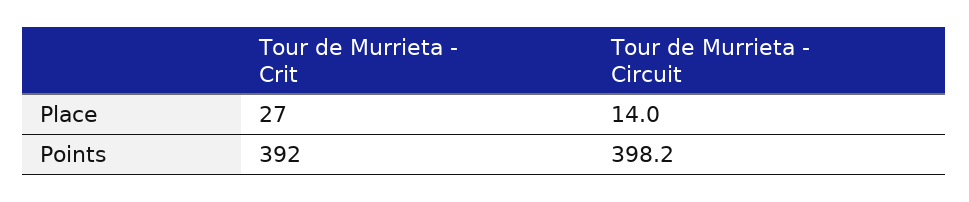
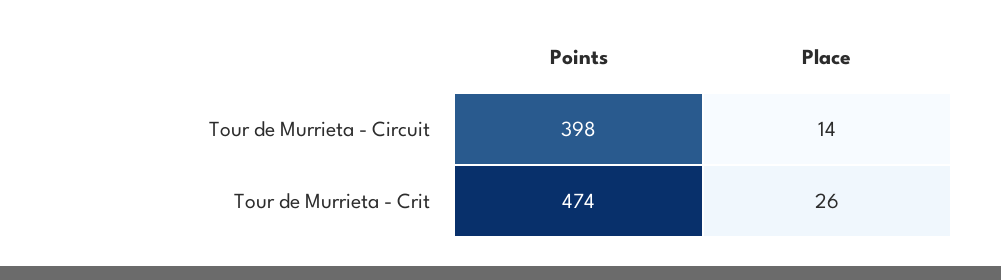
Tour de Murrieta - Crit, Place: 27 -> 26
Tour de Murrieta - Crit, Points: 392 -> 474

